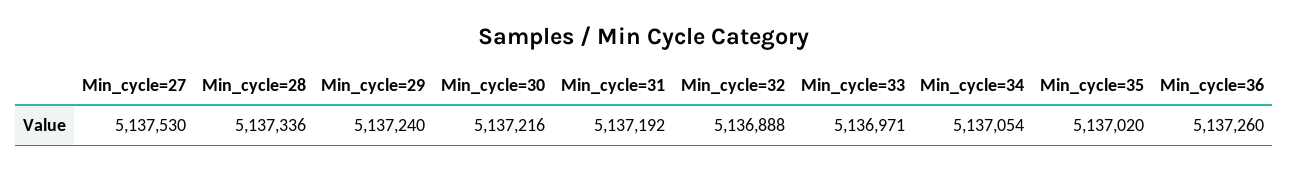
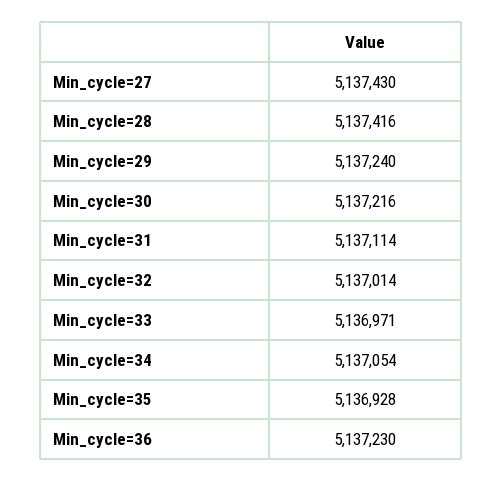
Min_cycle=27: 5137530 -> 5137430
Min_cycle=28: 5137336 -> 5137416
Min_cycle=31: 5137192 -> 5137114
Min_cycle=32: 5136888 -> 5137014
Min_cycle=35: 5137020 -> 5136928
Min_cycle=36: 5137260 -> 5137230

